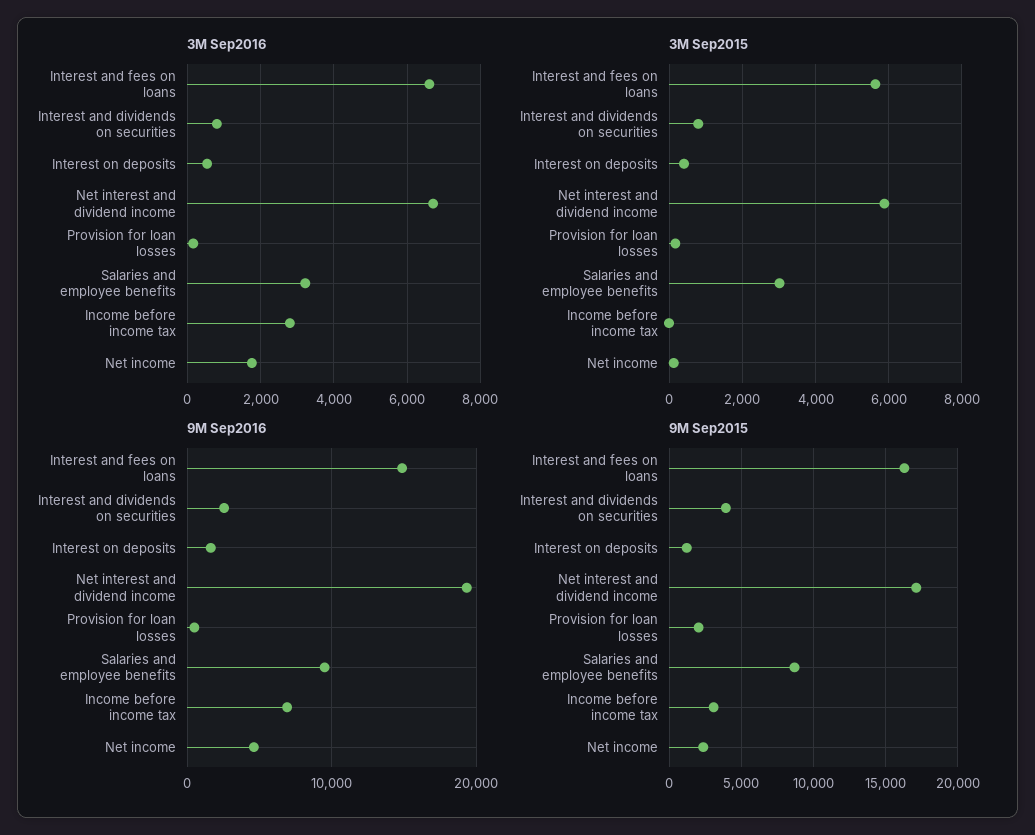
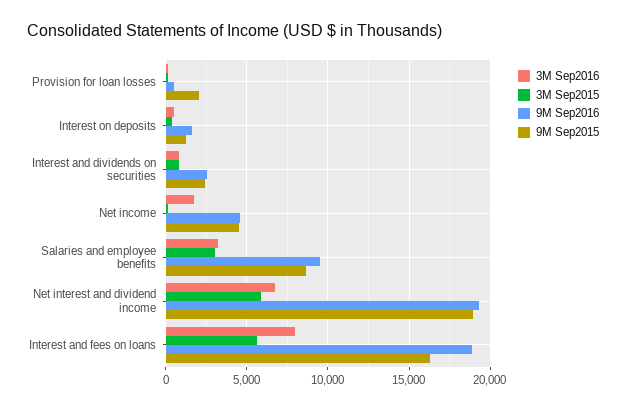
3M Sep2016, Interest and fees on loans: 6600 -> 8000
3M Sep2016, Income before income tax: 2800 -> none
3M Sep2015, Income before income tax: 0 -> none
9M Sep2016, Interest and fees on loans: 15000 -> 19000
9M Sep2016, Income before income tax: 7000 -> none
9M Sep2015, Interest and dividends on securities: 4000 -> 2500
9M Sep2015, Net interest and dividend income: 17000 -> 19000
9M Sep2015, Income before income tax: 3000 -> none
9M Sep2015, Net income: 2500 -> 4500

